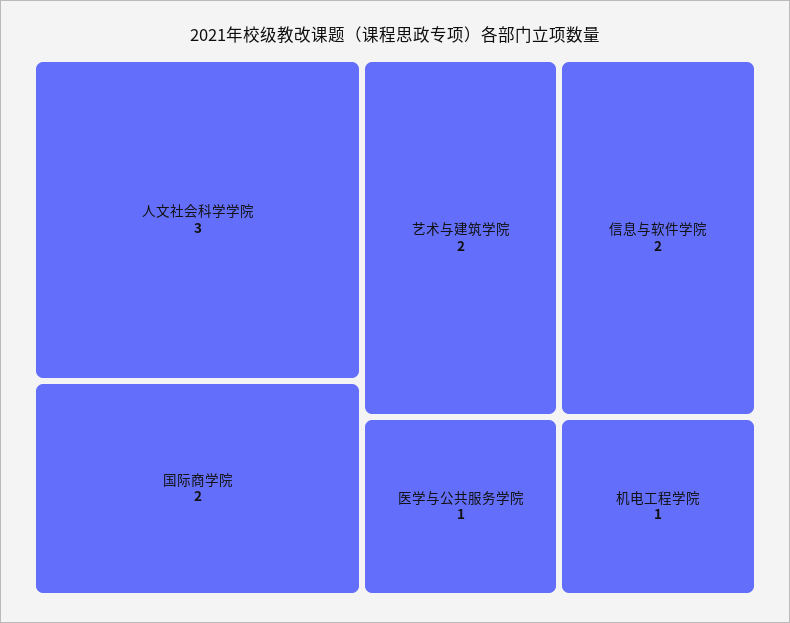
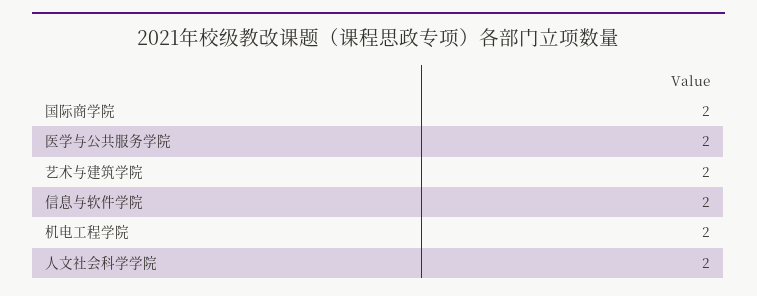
人文社会科学学院: 3 -> 2
医学与公共服务学院: 1 -> 2
机电工程学院: 1 -> 2

